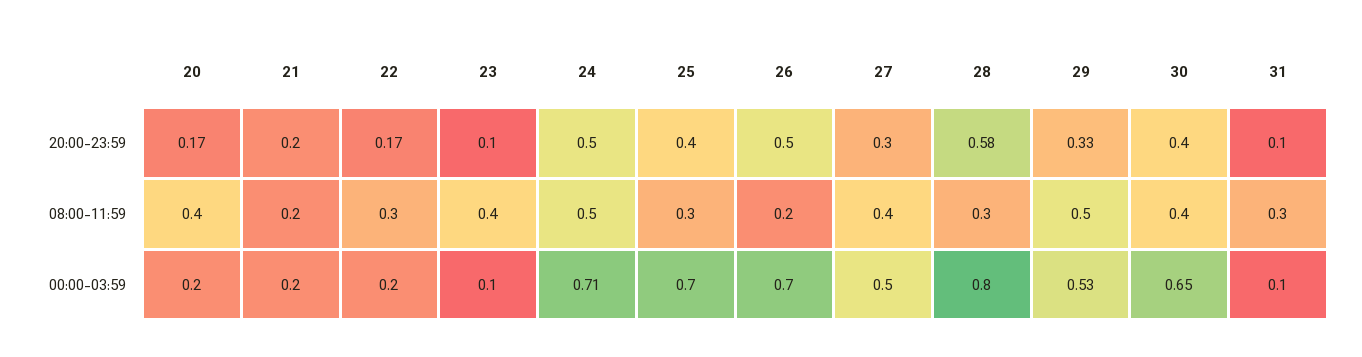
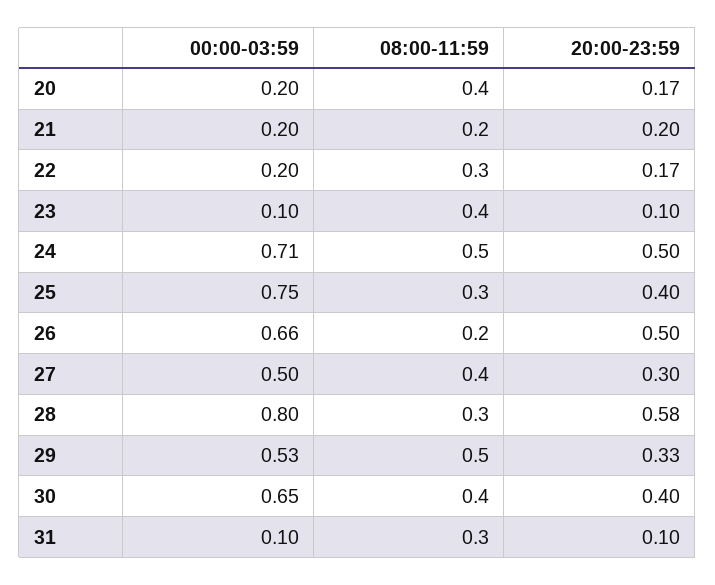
25, 00:00-03:59: 0.7 -> 0.75
26, 00:00-03:59: 0.7 -> 0.66

